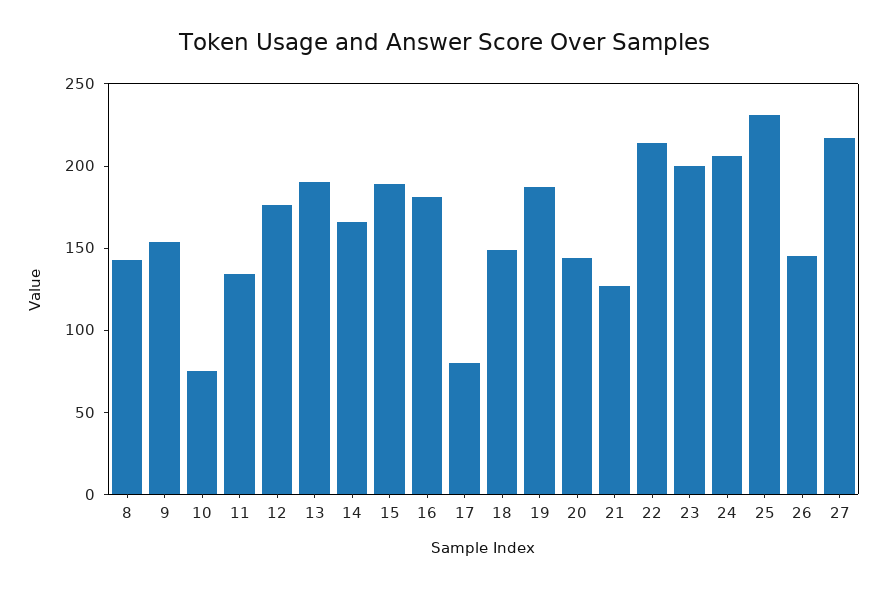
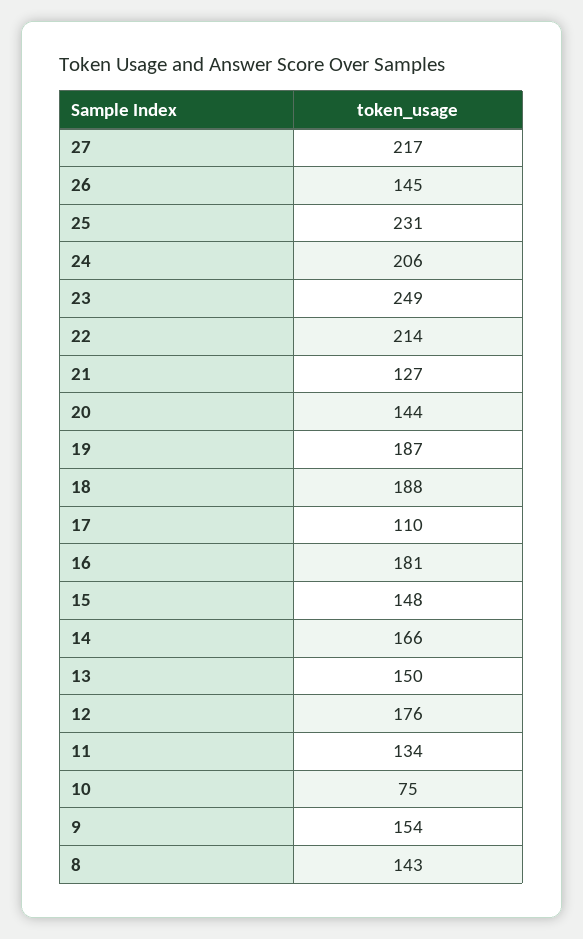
13: 190 -> 150
15: 190 -> 148
17: 80 -> 110
18: 150 -> 188
23: 200 -> 249

